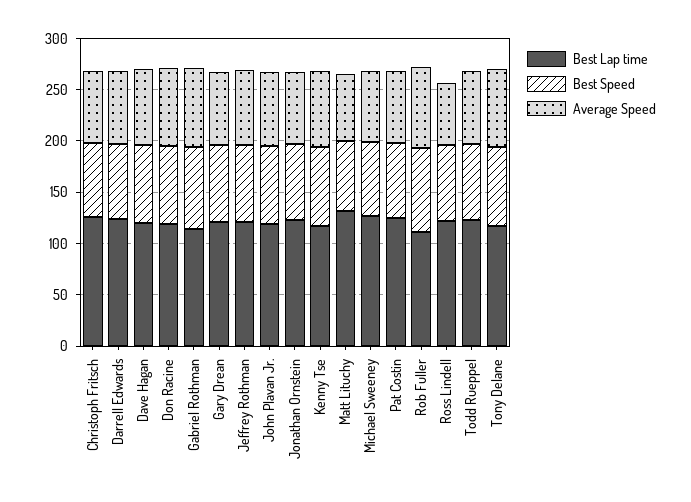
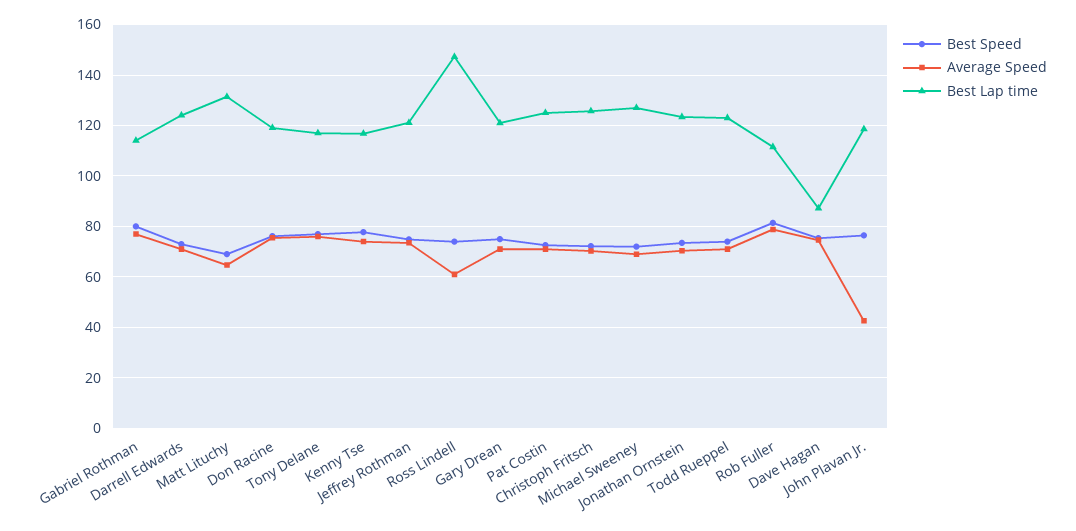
Best Lap time, Dave Hagan: 120 -> 87.5
Average Speed, John Plavan Jr.: 70 -> 42.5
Best Lap time, Ross Lindell: 120 -> 147.5

